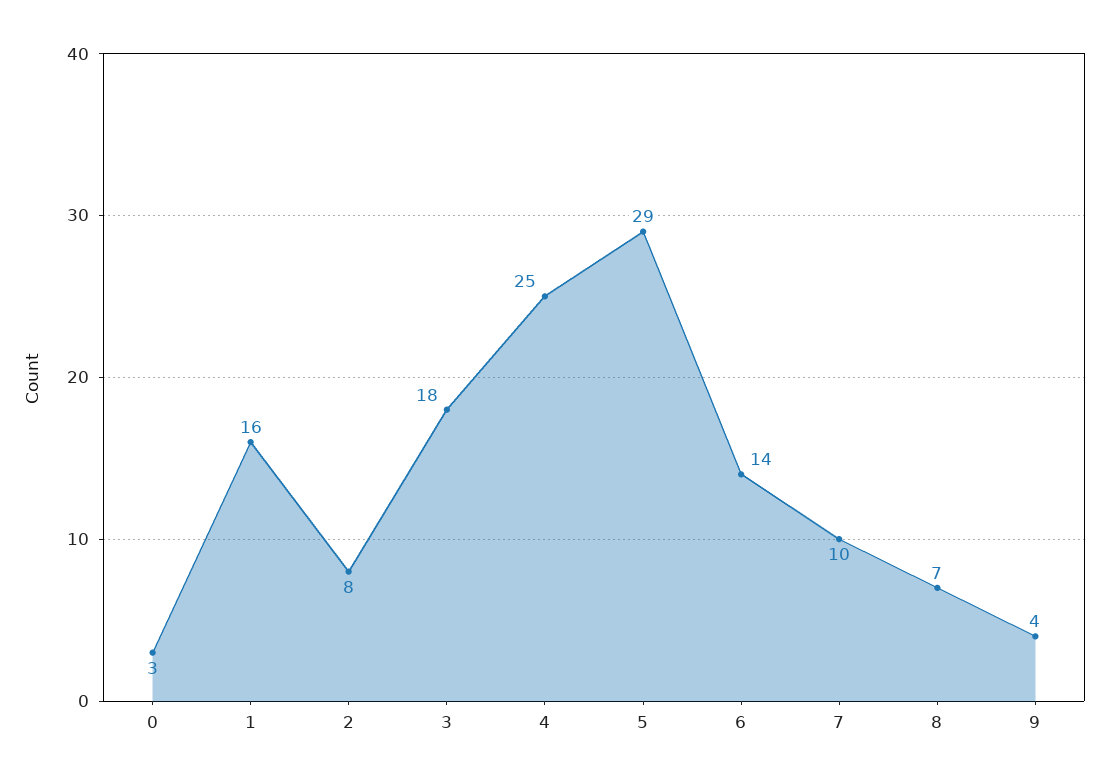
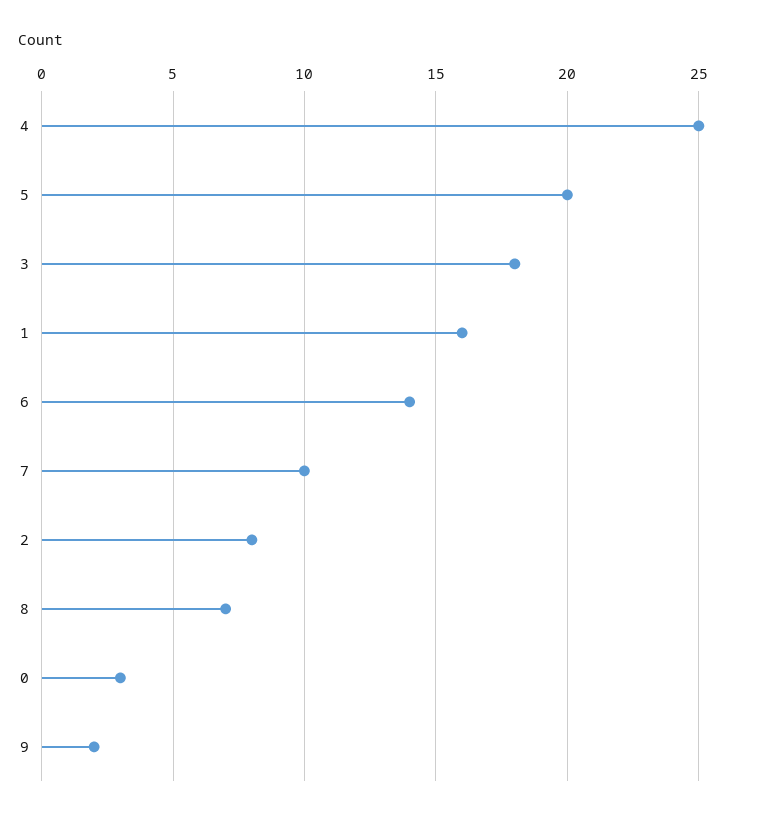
5: 29 -> 20
9: 4 -> 2

